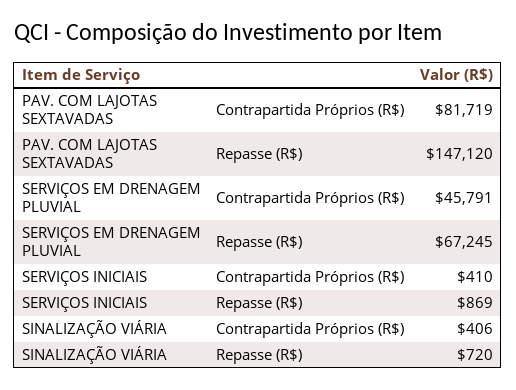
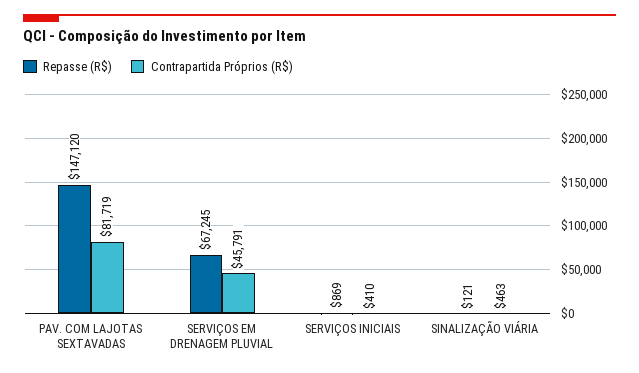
Contrapartida Próprios (R$), SINALIZAÇÃO VIÁRIA: 406 -> 463
Repasse (R$), SINALIZAÇÃO VIÁRIA: 720 -> 121

